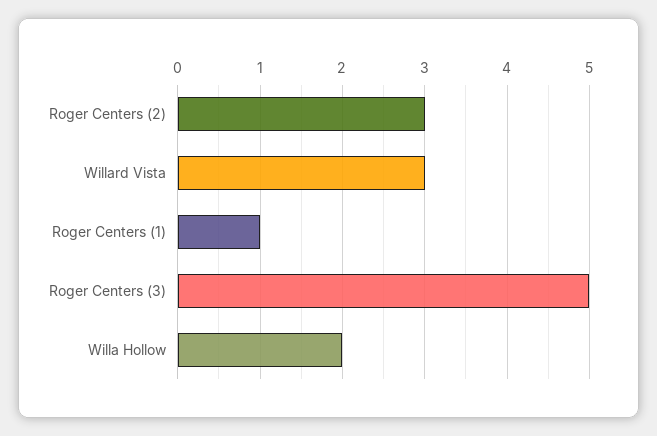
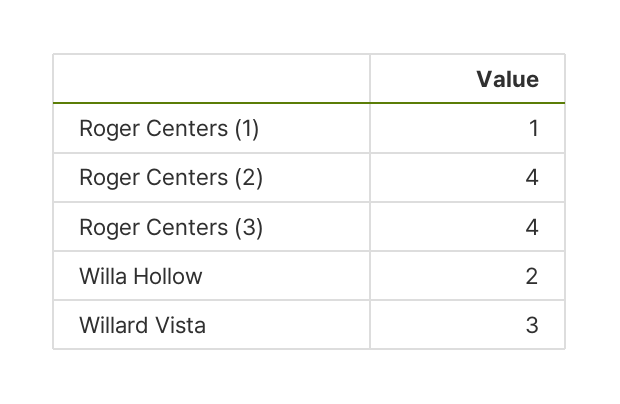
Roger Centers (2): 3 -> 4
Roger Centers (3): 5 -> 4

